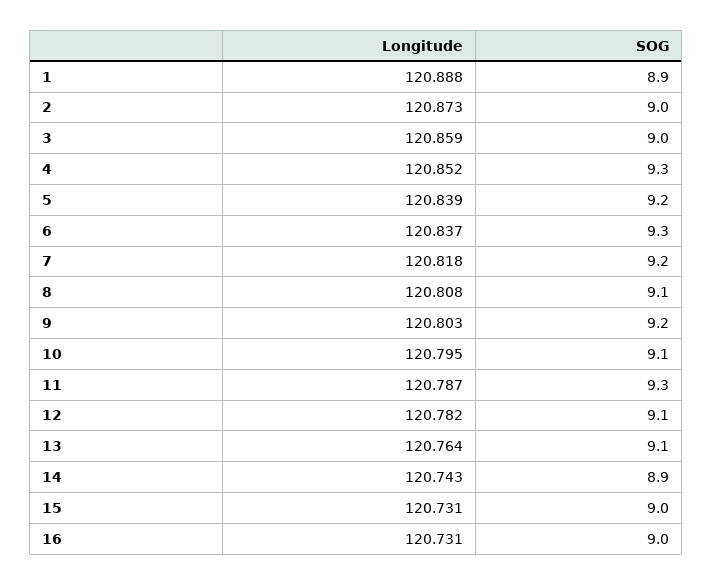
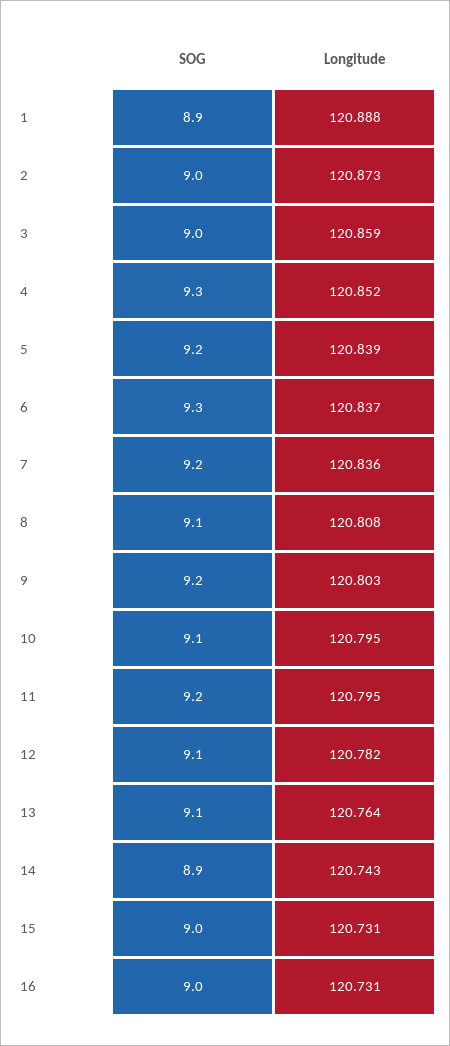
Longitude, 7: 120.818 -> 120.836
Longitude, 11: 120.787 -> 120.795
SOG, 11: 9.3 -> 9.2

